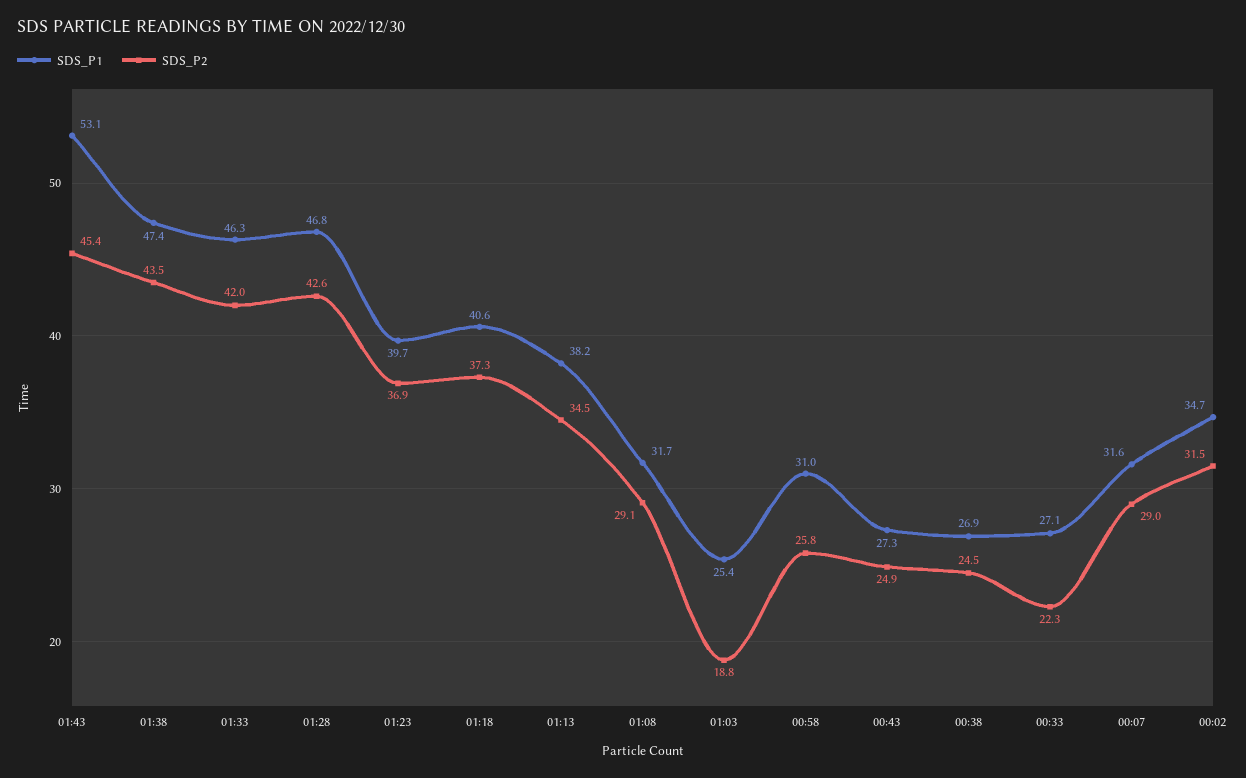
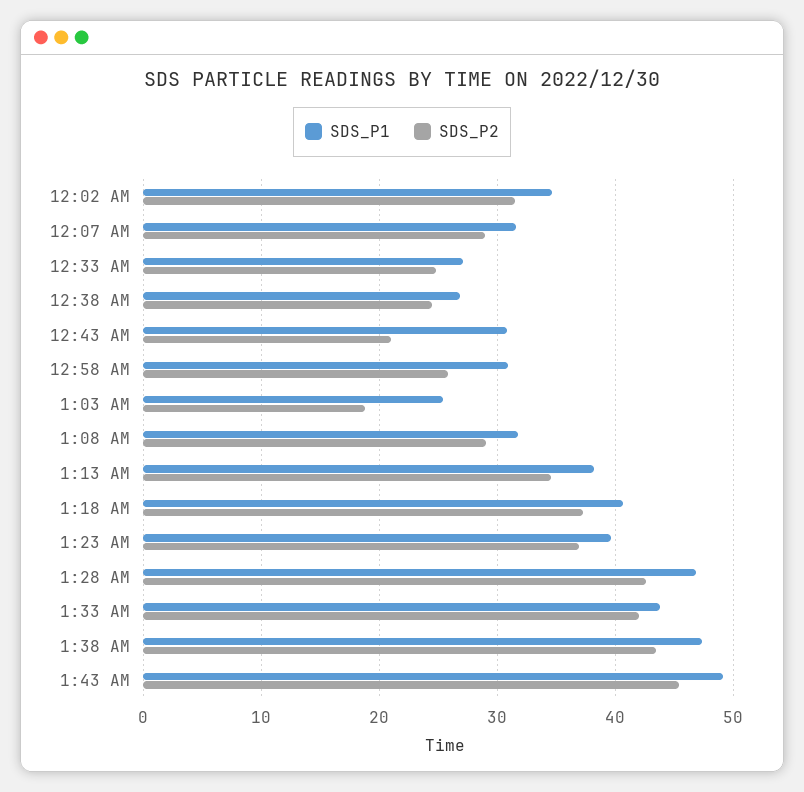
SDS_P1, 01:43: 53.1 -> 49
SDS_P1, 01:33: 46.3 -> 44
SDS_P1, 00:43: 27.3 -> 31
SDS_P2, 00:43: 24.9 -> 21
SDS_P2, 00:33: 22.3 -> 25

